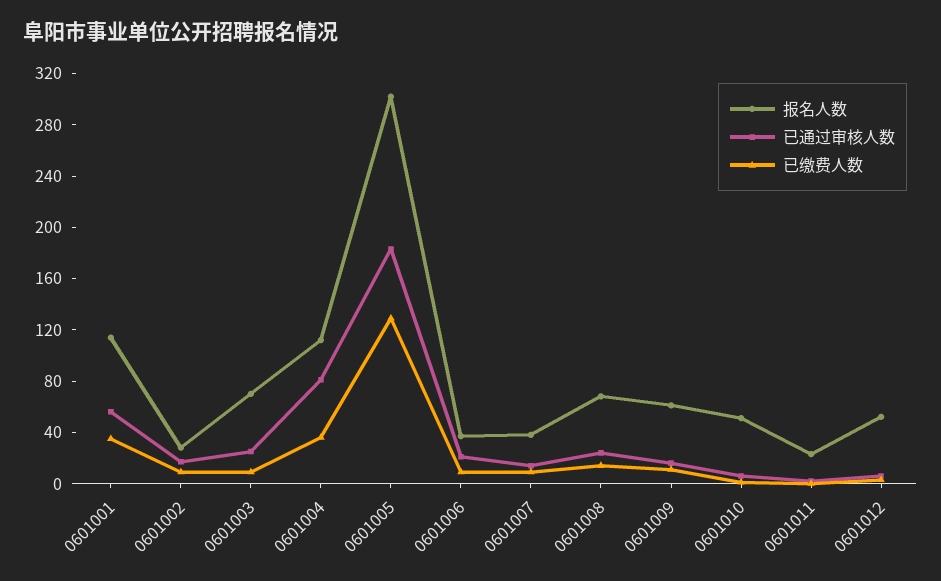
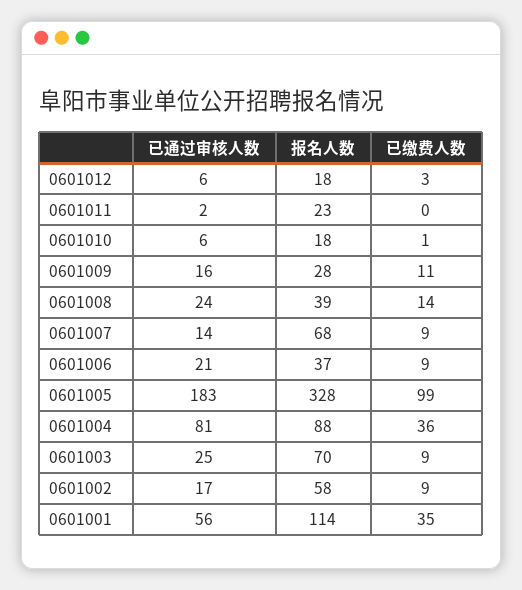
报名人数, 0601002: 30 -> 58
报名人数, 0601004: 110 -> 88
报名人数, 0601005: 300 -> 328
已缴费人数, 0601005: 130 -> 99
报名人数, 0601007: 40 -> 68
报名人数, 0601008: 70 -> 39
报名人数, 0601009: 60 -> 28
报名人数, 0601010: 50 -> 18
报名人数, 0601012: 50 -> 18

